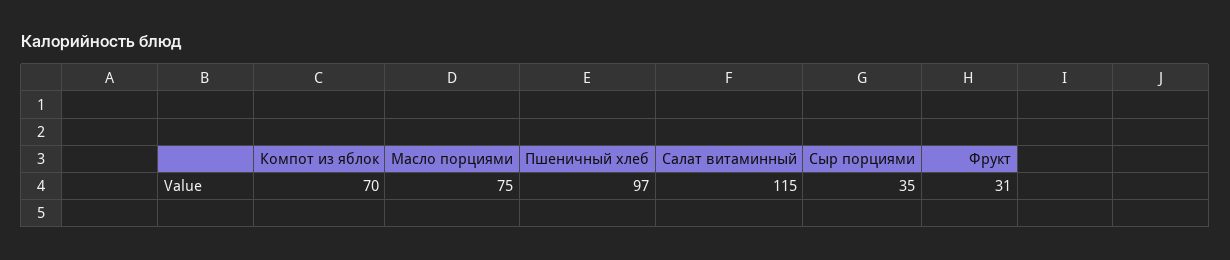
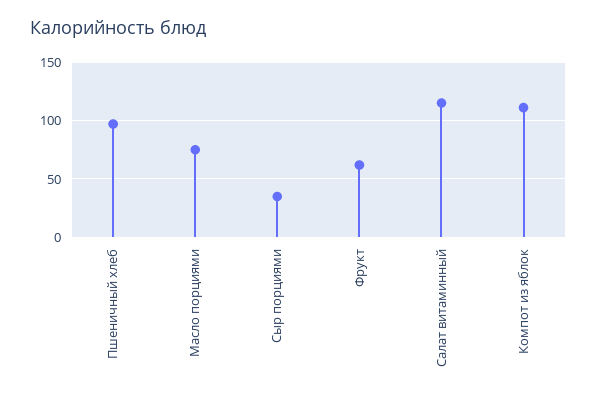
Компот из яблок: 70 -> 110
Фрукт: 31 -> 60

